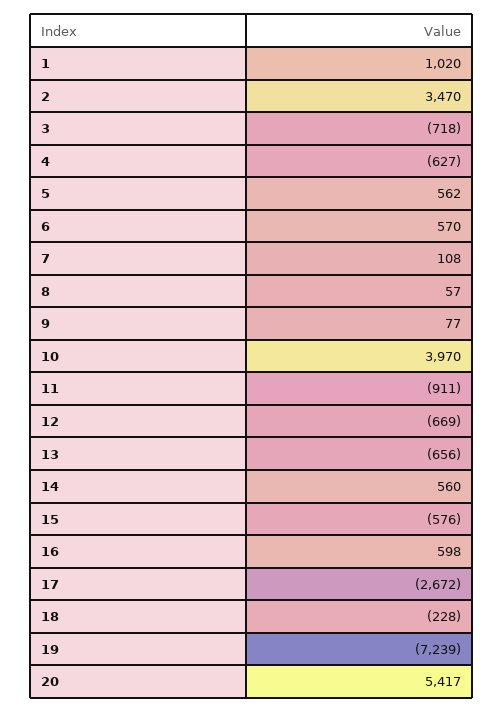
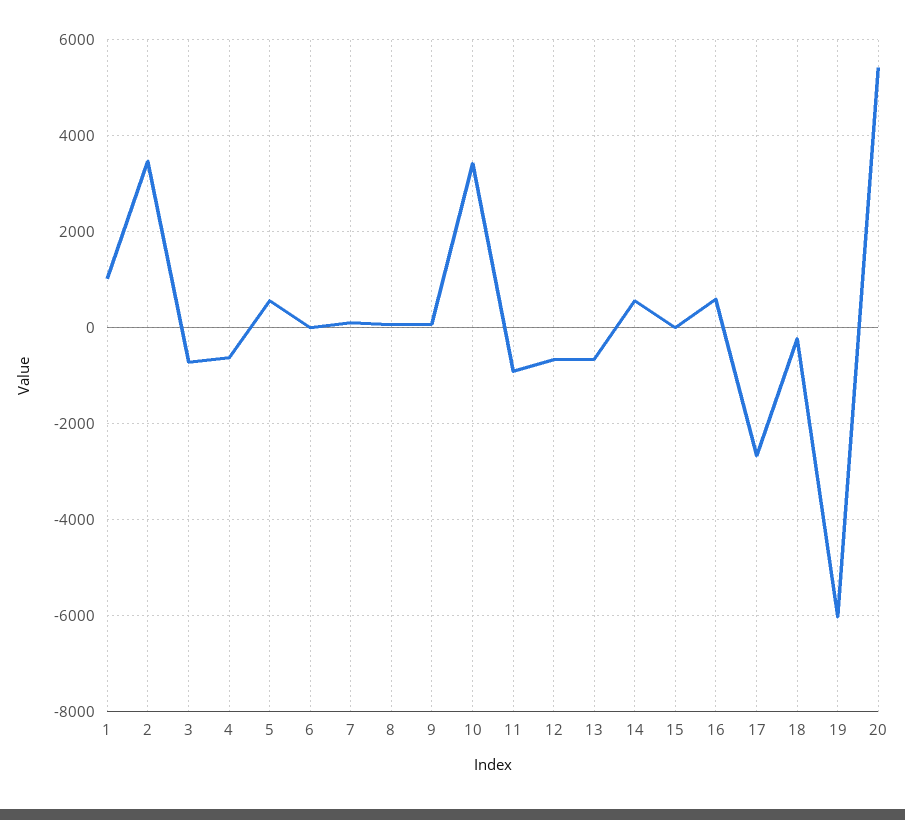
6: 570 -> 0
10: 3970 -> 3400
15: -576 -> 0
19: -7239 -> -6000

